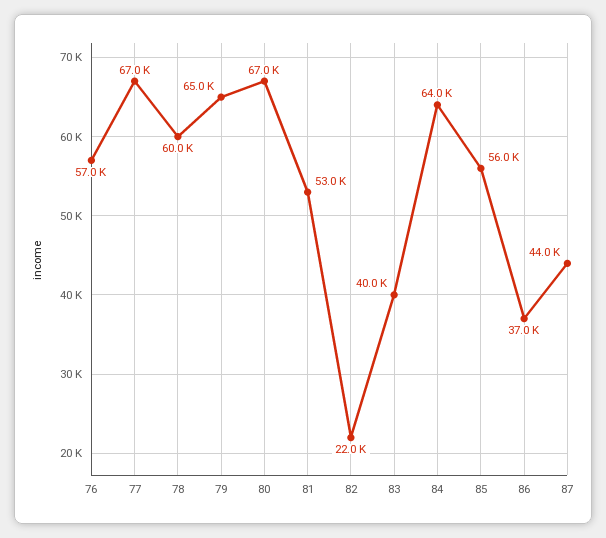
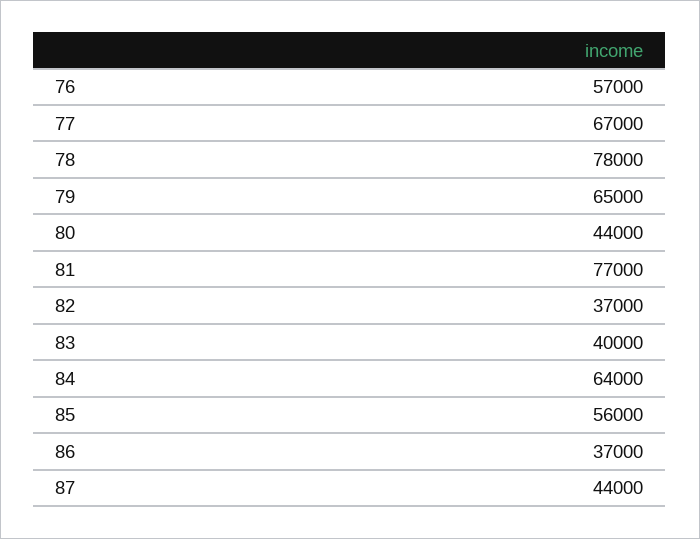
78: 60000 -> 78000
80: 67000 -> 44000
81: 53000 -> 77000
82: 22000 -> 37000

